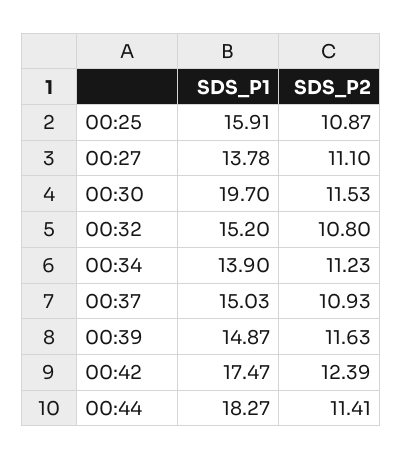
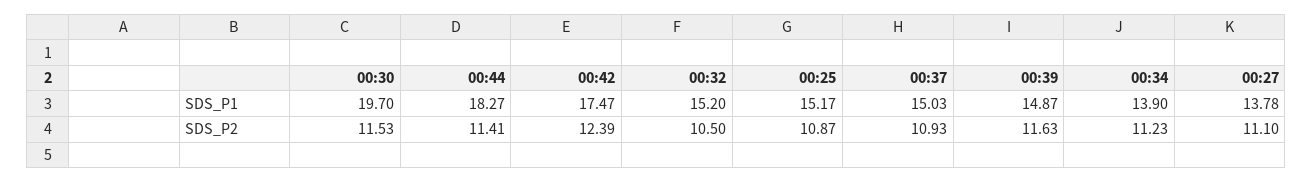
SDS_P1, 00:25: 15.91 -> 15.17
SDS_P2, 00:32: 10.8 -> 10.5

